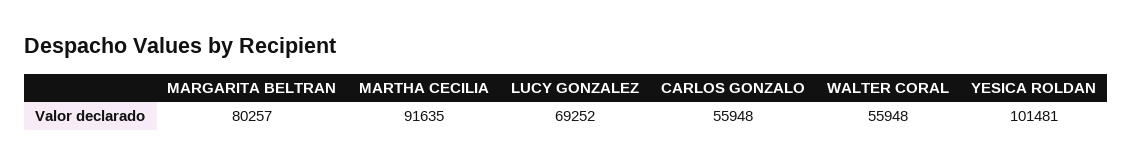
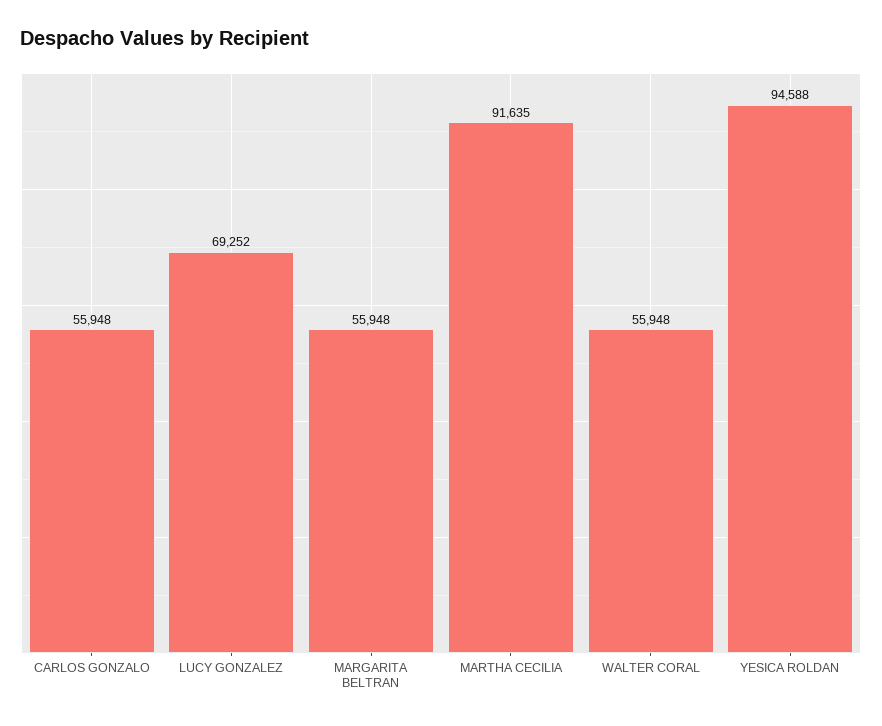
MARGARITA BELTRAN: 80257 -> 55948
YESICA ROLDAN: 101481 -> 94588

